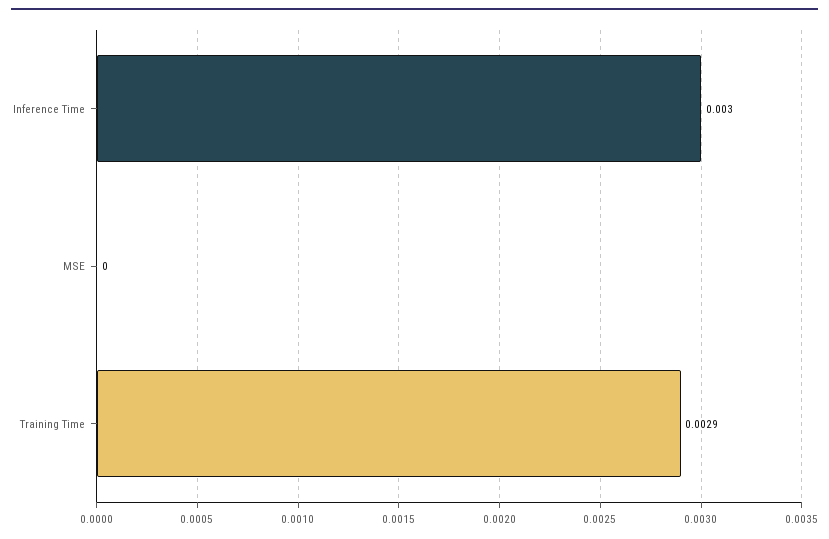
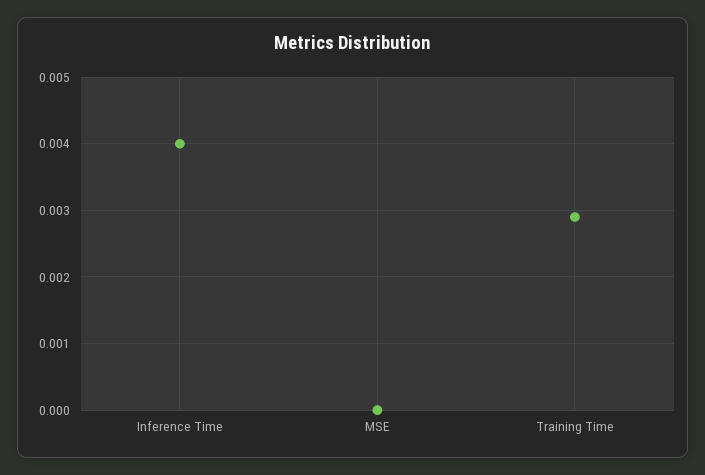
Inference Time: 0.003 -> 0.004

